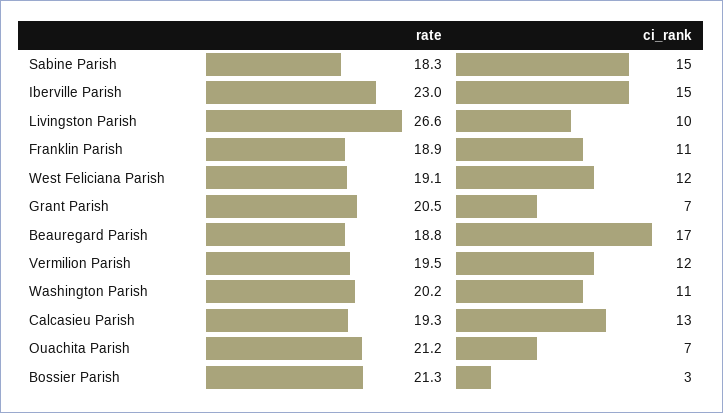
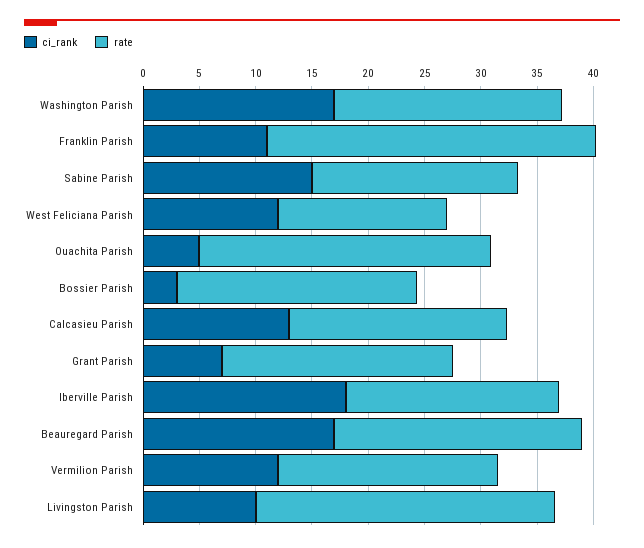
rate, Iberville Parish: 23 -> 19
ci_rank, Iberville Parish: 15 -> 18
rate, Franklin Parish: 18.9 -> 29
rate, West Feliciana Parish: 19.1 -> 15
rate, Beauregard Parish: 18.8 -> 22
ci_rank, Washington Parish: 11 -> 17
rate, Ouachita Parish: 21.2 -> 26
ci_rank, Ouachita Parish: 7 -> 5

